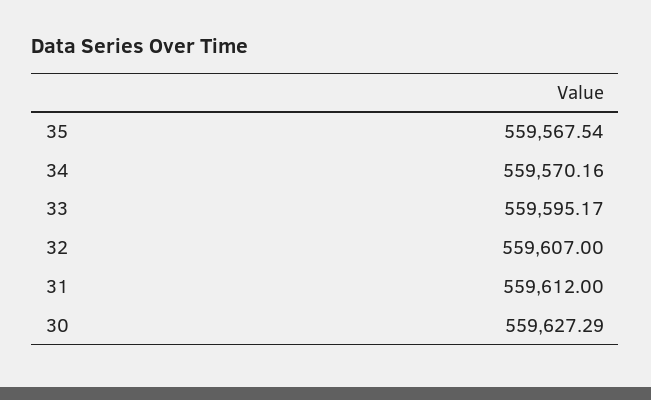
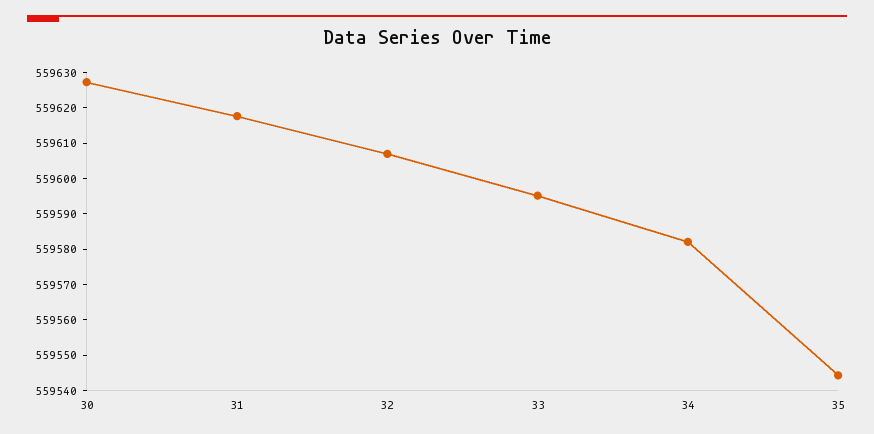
35: 559567.54 -> 559545
34: 559570.16 -> 559582.5
31: 559612 -> 559617.5

